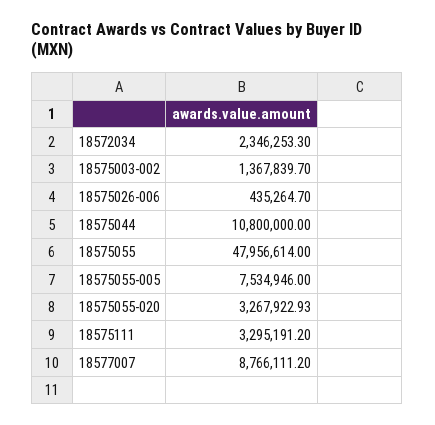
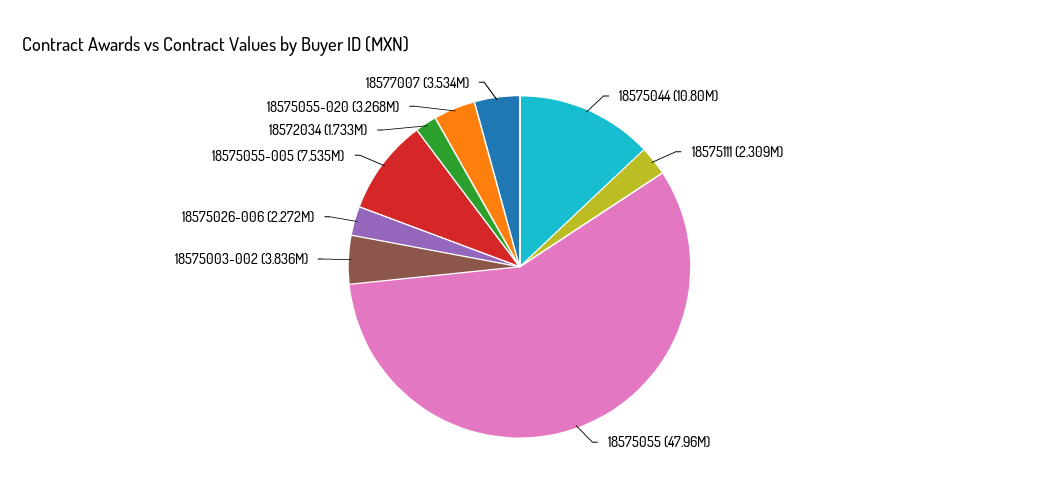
18572034: 2346253.3 -> 1733000
18575003-002: 1367839.7 -> 3836000
18575026-006: 435264.7 -> 2272000
18575111: 3295191.2 -> 2309000
18577007: 8766111.2 -> 3534000

